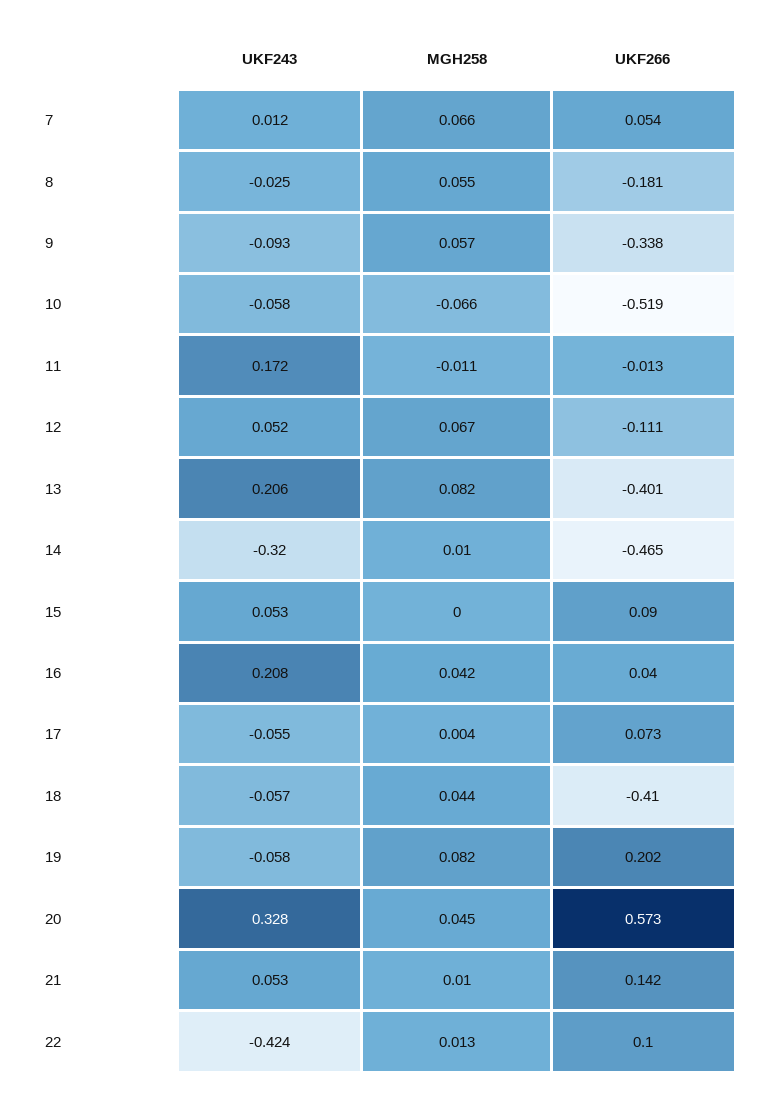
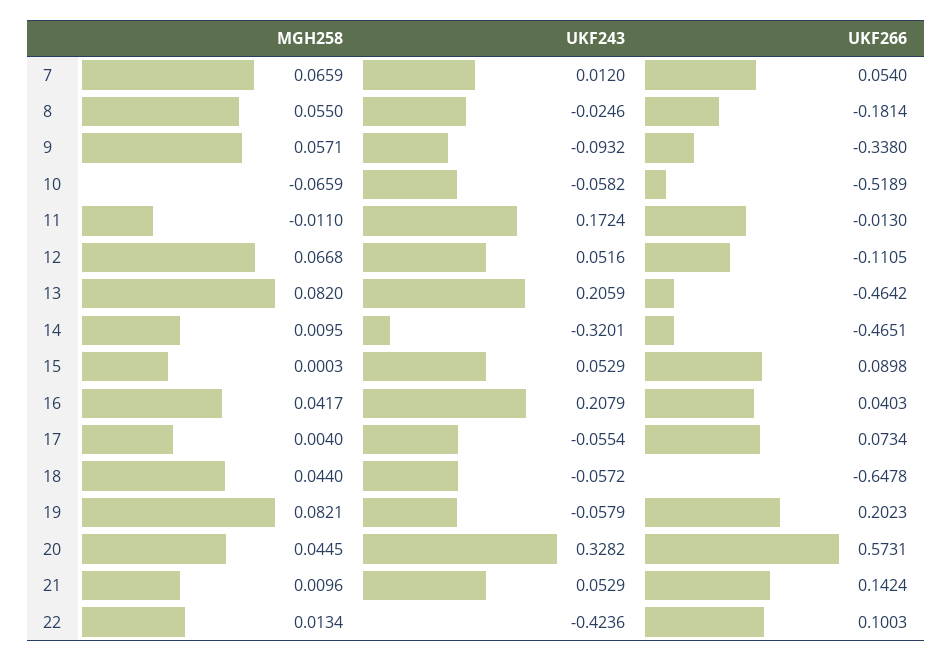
UKF266, 13: -0.401 -> -0.4642
UKF266, 18: -0.41 -> -0.6478

